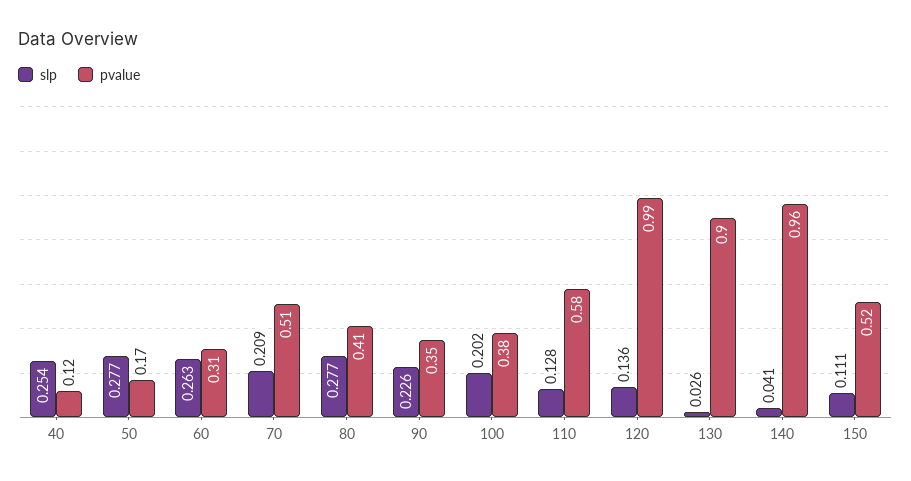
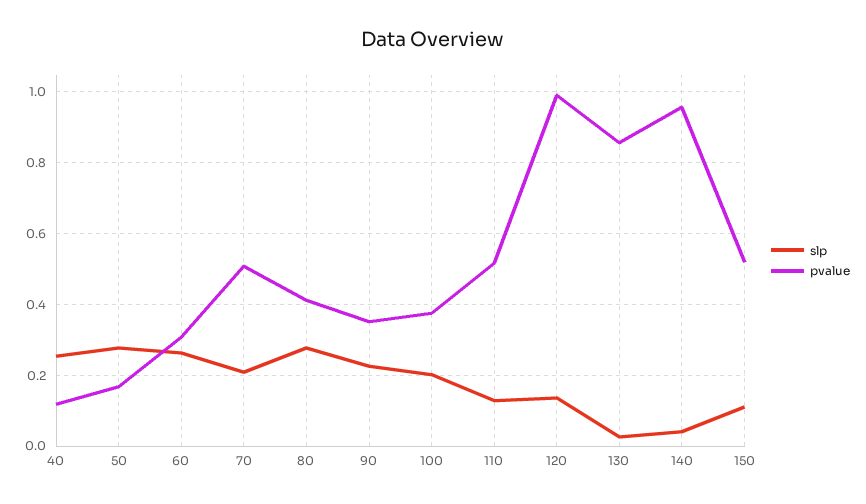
pvalue, 110: 0.58 -> 0.52
pvalue, 130: 0.9 -> 0.86

